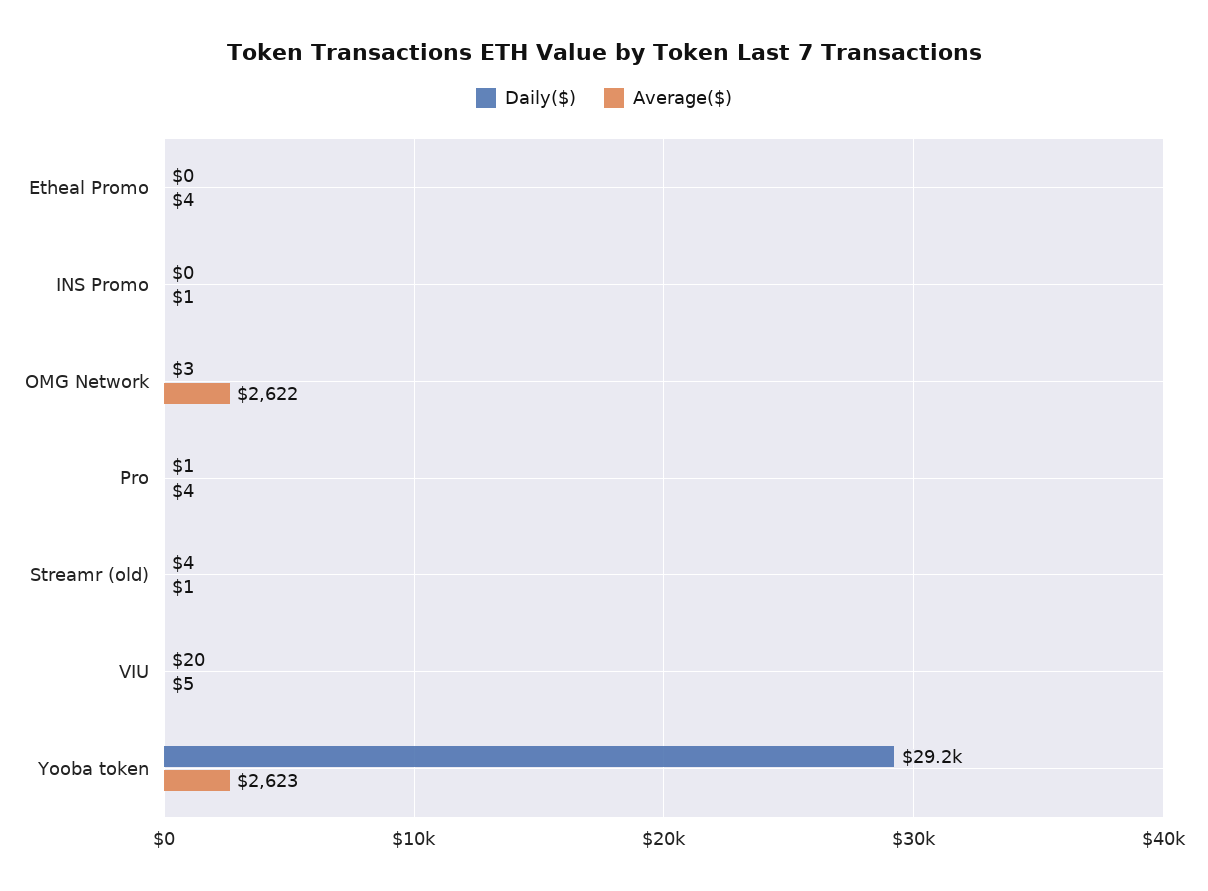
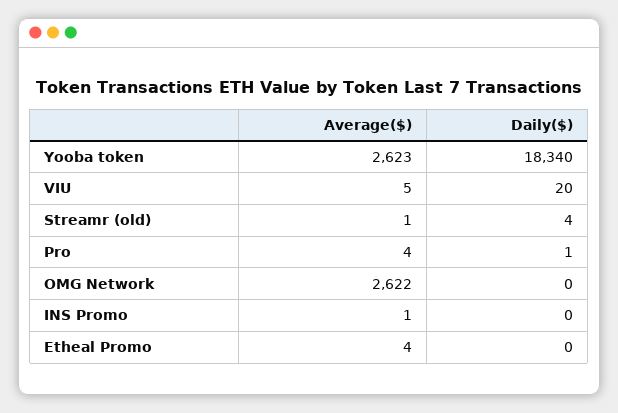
Daily($), OMG Network: 3 -> 0
Daily($), Yooba token: 29200 -> 18340

